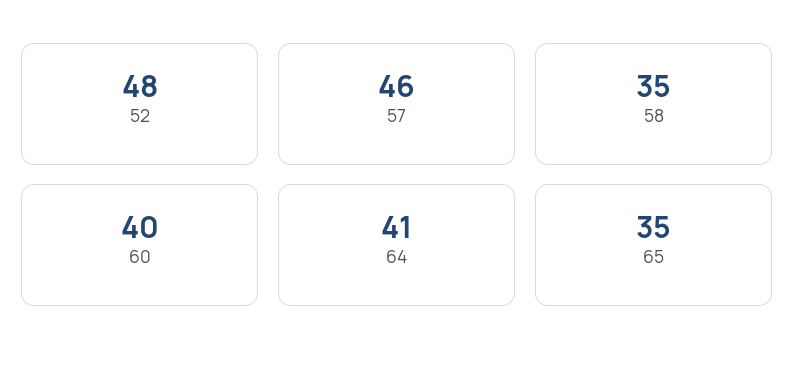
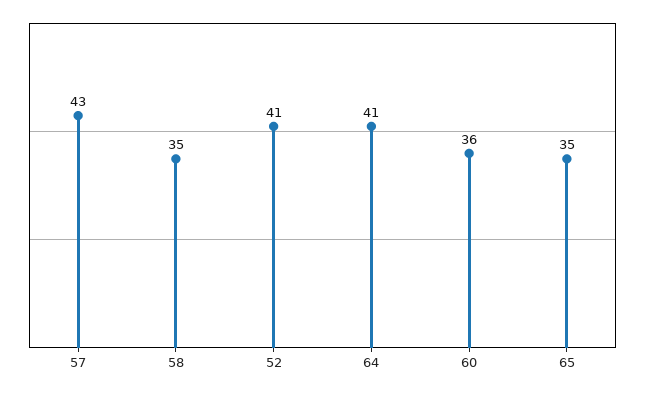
52: 48 -> 41
57: 46 -> 43
60: 40 -> 36

